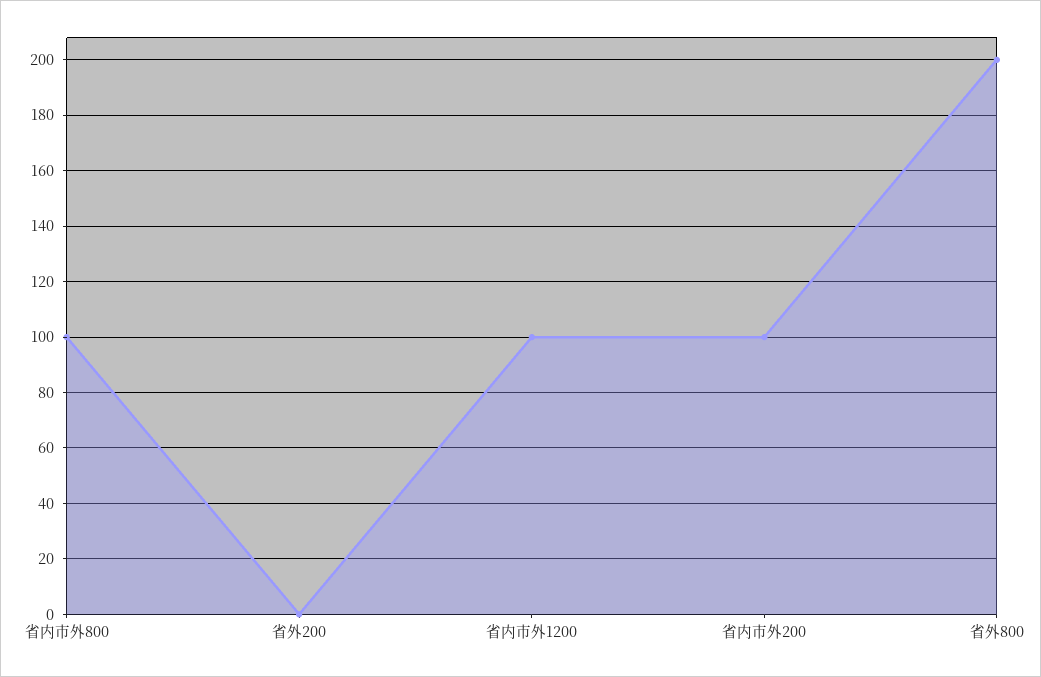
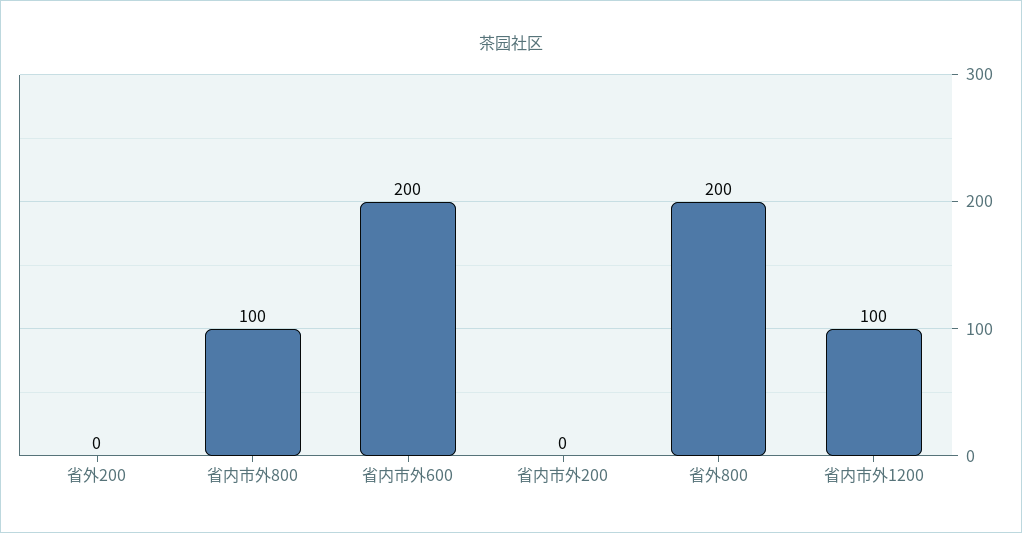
省内市外200: 100 -> 0
省内市外600: none -> 200

